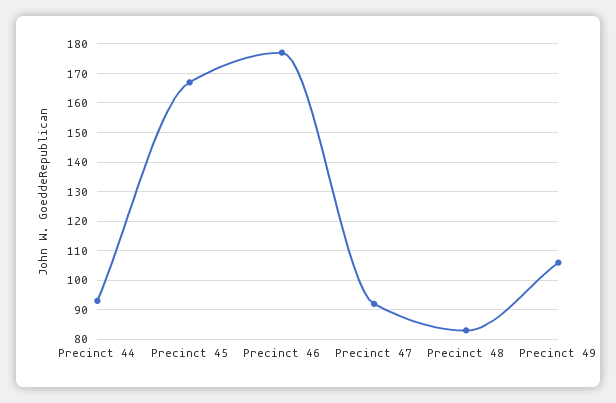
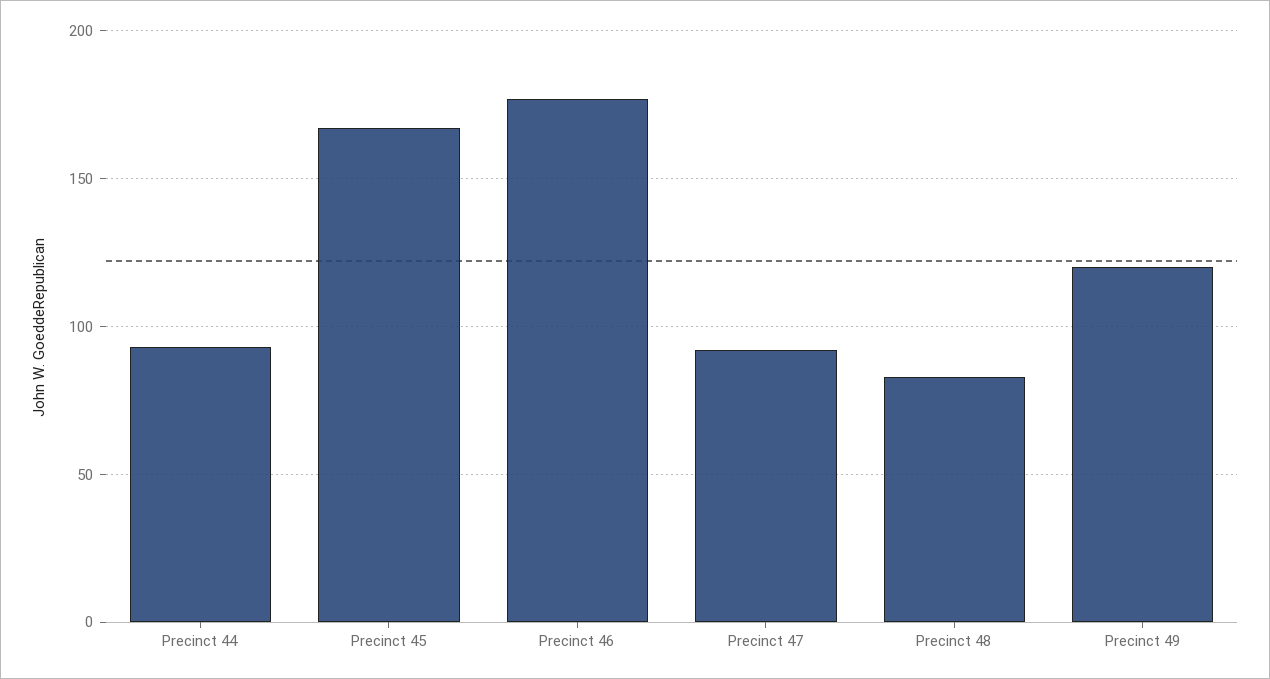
Precinct 49: 105 -> 120

